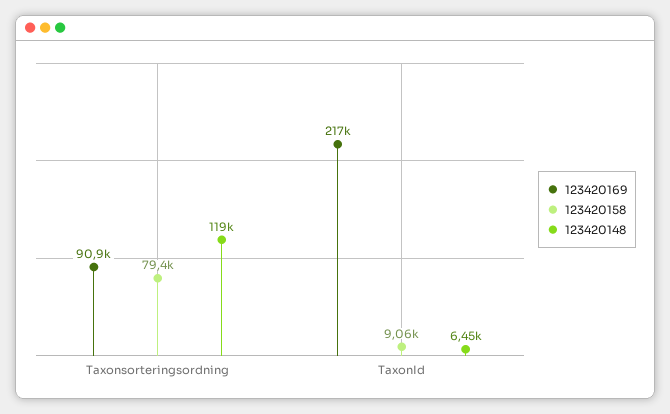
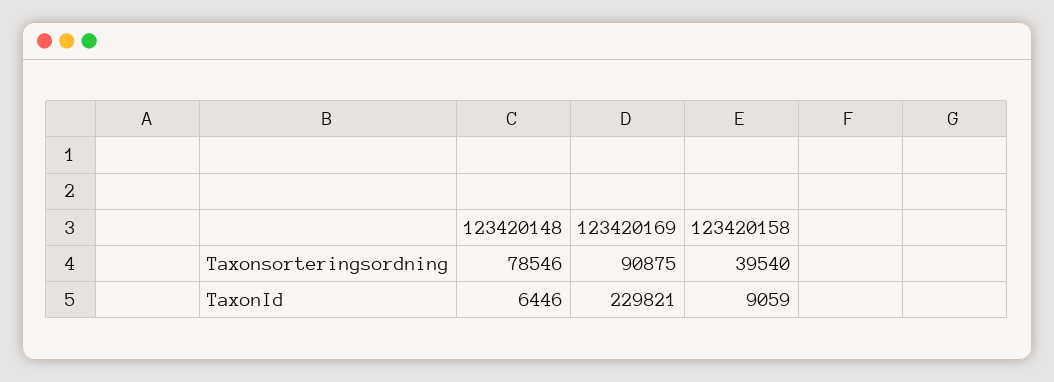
123420158, Taxonsorteringsordning: 79400 -> 39540
123420148, Taxonsorteringsordning: 119000 -> 78546
123420169, TaxonId: 217000 -> 229821

